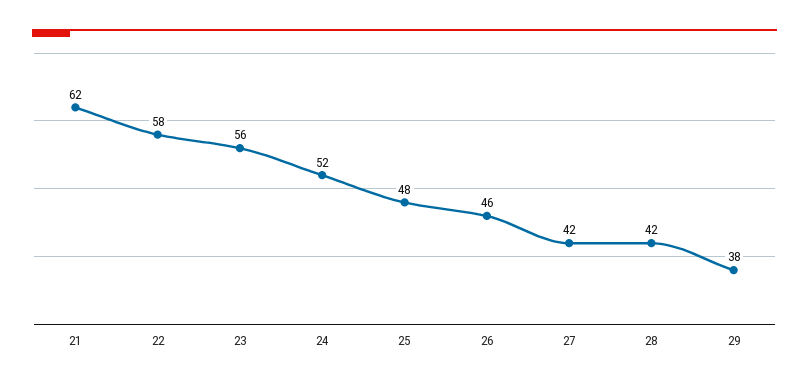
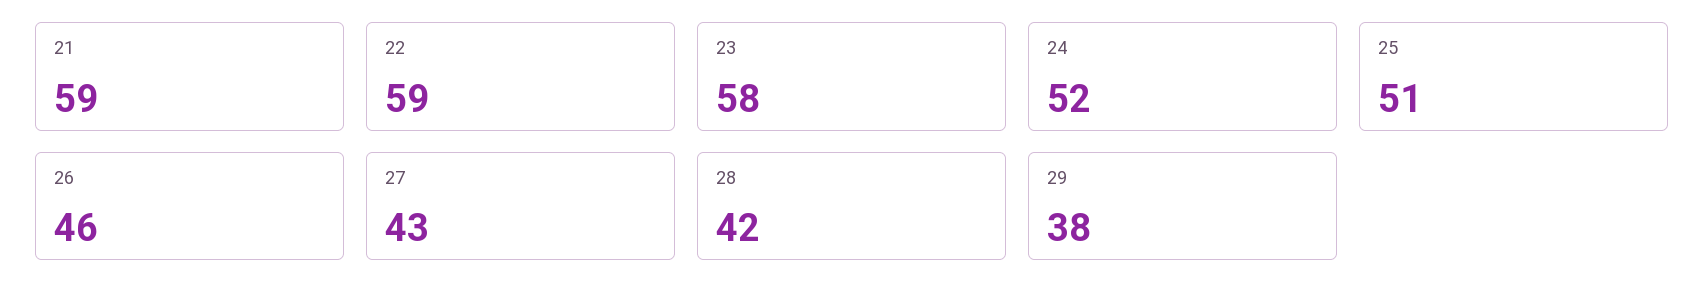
21: 62 -> 59
22: 58 -> 59
23: 56 -> 58
25: 48 -> 51
27: 42 -> 43

